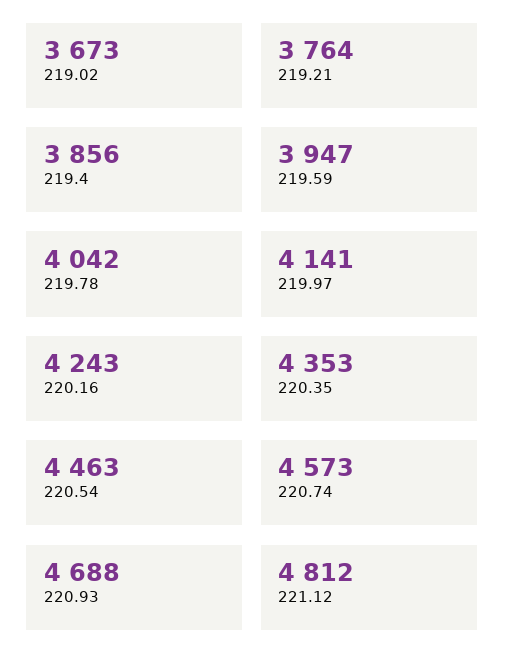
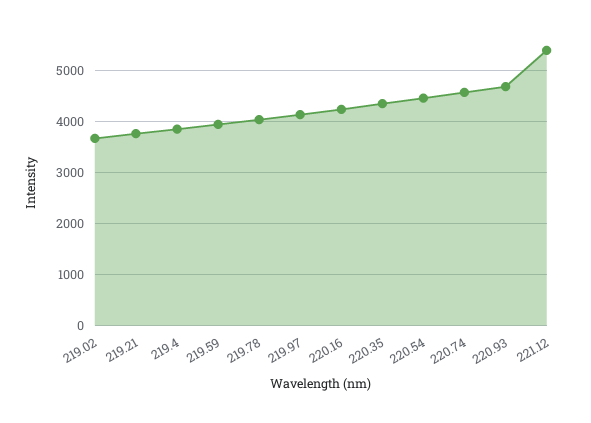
221.12: 4812 -> 5400

